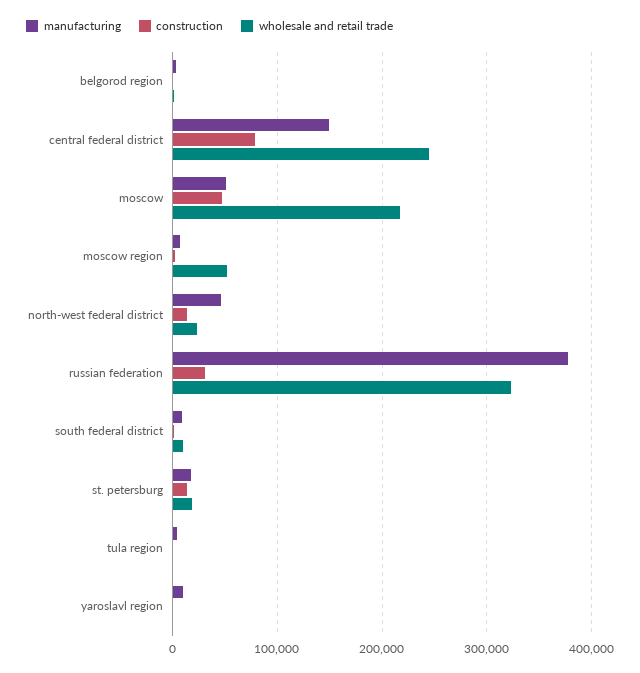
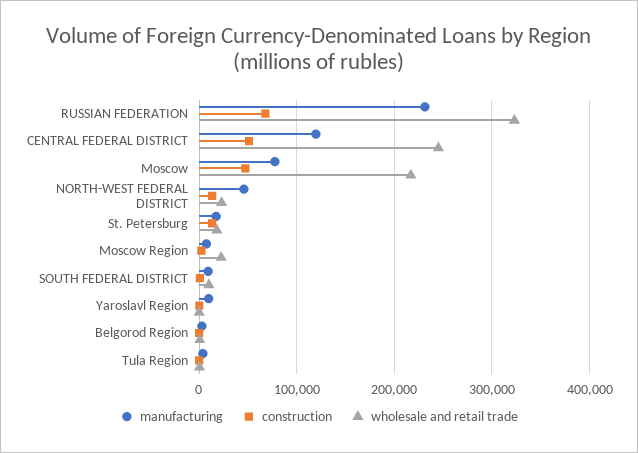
manufacturing, central federal district: 150000 -> 120000
construction, central federal district: 80000 -> 50000
manufacturing, moscow: 50000 -> 80000
wholesale and retail trade, moscow region: 50000 -> 20000
manufacturing, russian federation: 380000 -> 230000
construction, russian federation: 30000 -> 70000

